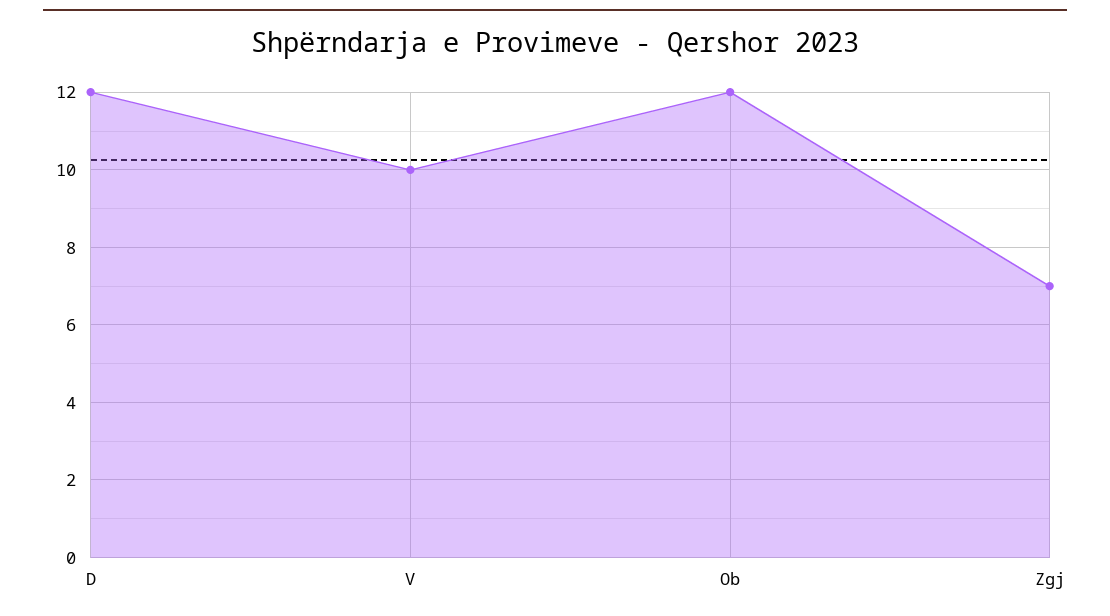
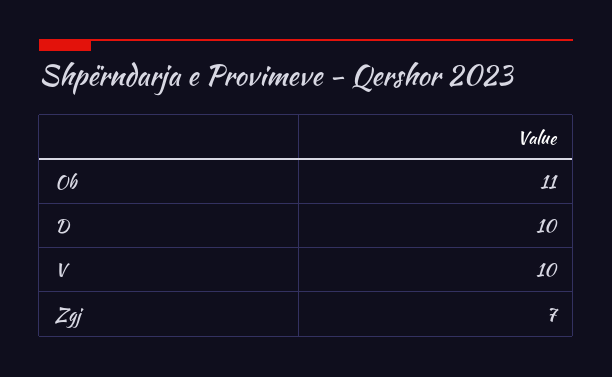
D: 12 -> 10
Ob: 12 -> 11

